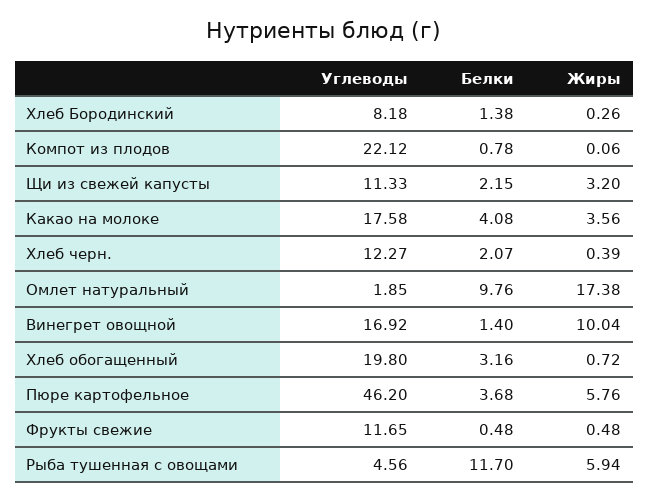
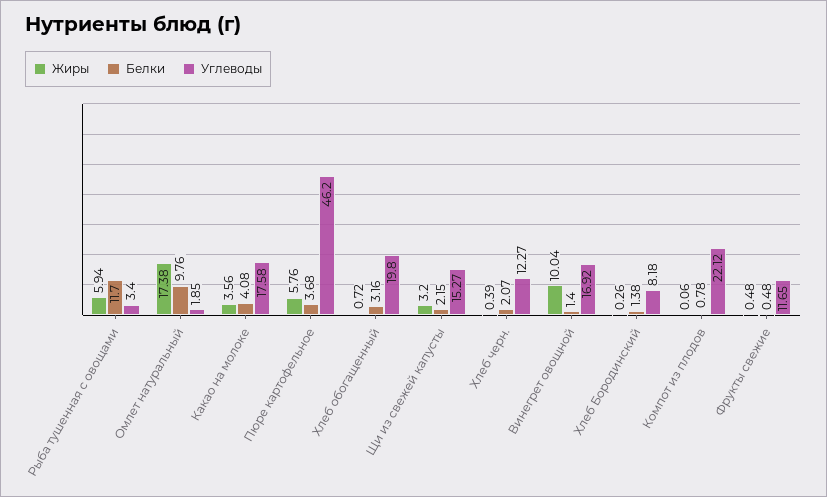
Углеводы, Щи из свежей капусты: 11.33 -> 15.27
Углеводы, Рыба тушенная с овощами: 4.56 -> 3.4

